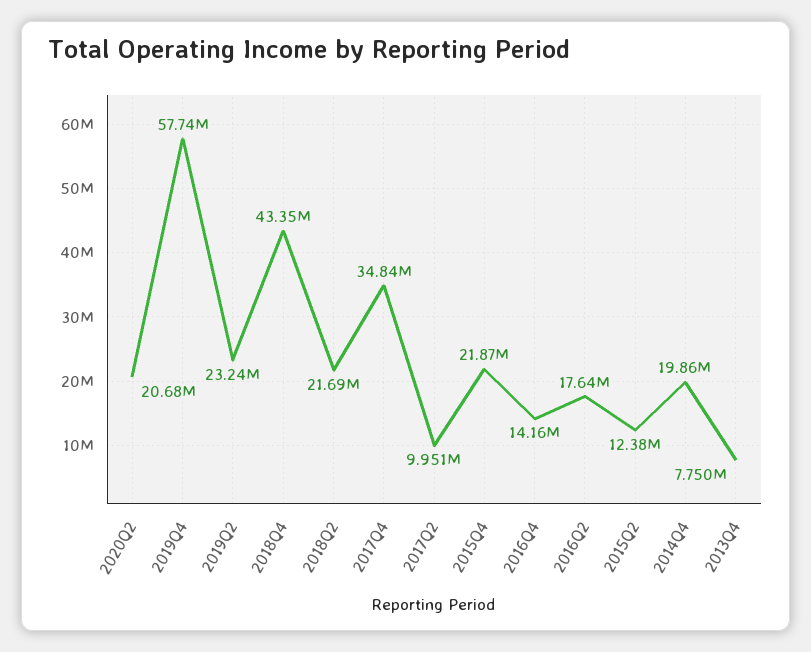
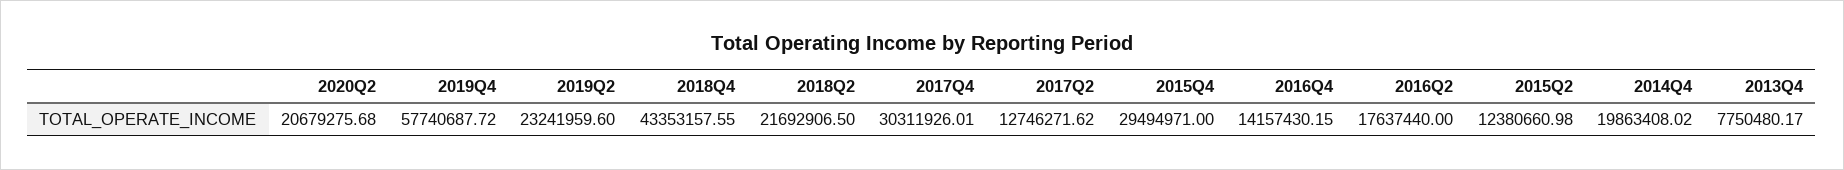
2017Q4: 34840000 -> 30311926.01
2017Q2: 9951000 -> 12746271.62
2015Q4: 21870000 -> 29494971

